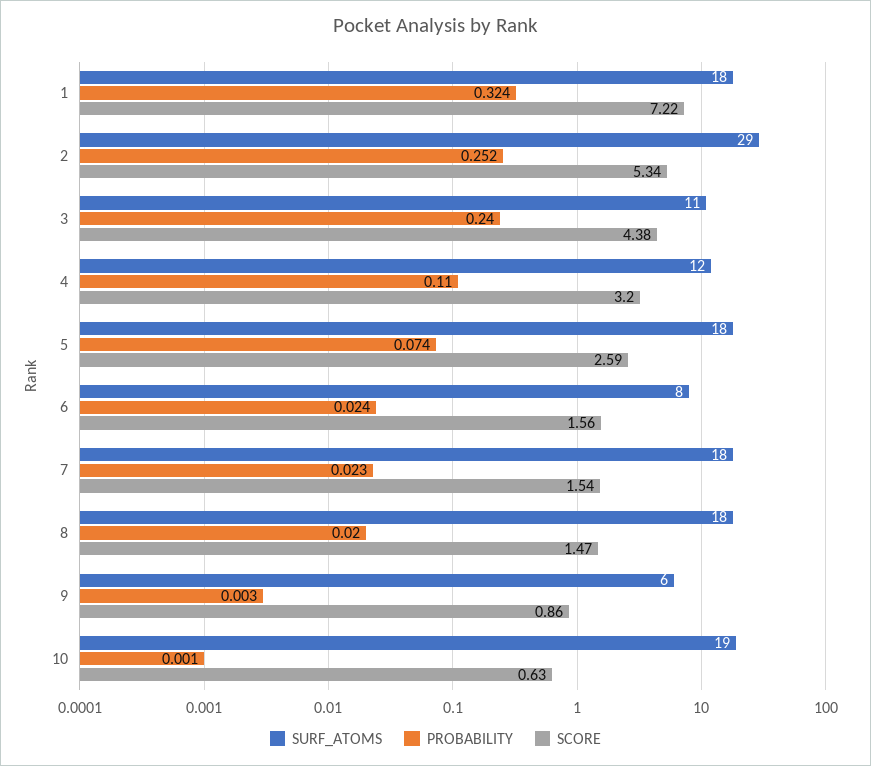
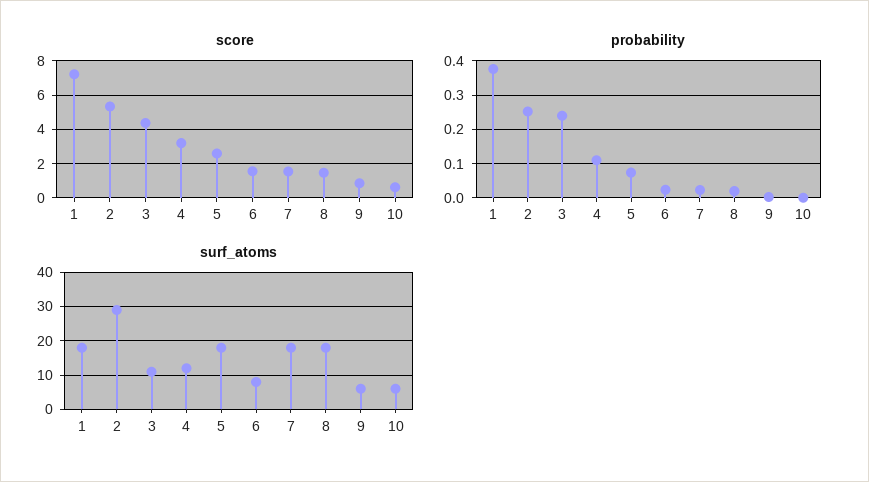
PROBABILITY, 1: 0.324 -> 0.38
SURF_ATOMS, 10: 19 -> 5

